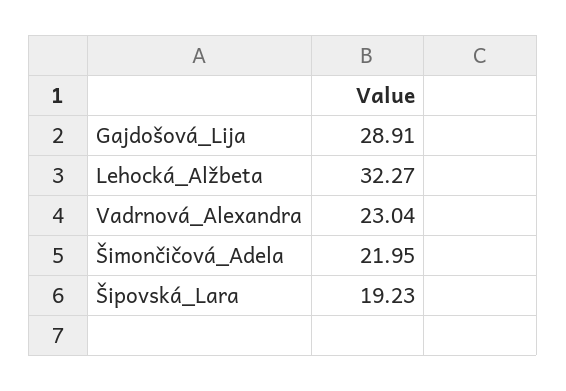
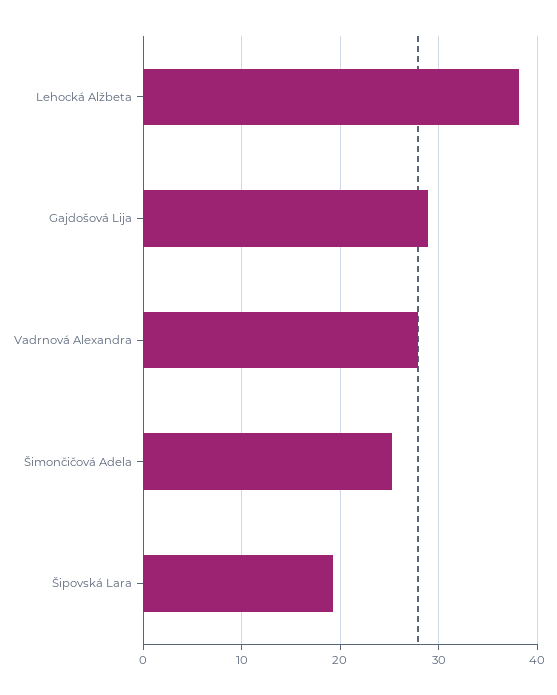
Lehocká_Alžbeta: 32.27 -> 38
Vadrnová_Alexandra: 23.04 -> 28
Šimončičová_Adela: 21.95 -> 25

